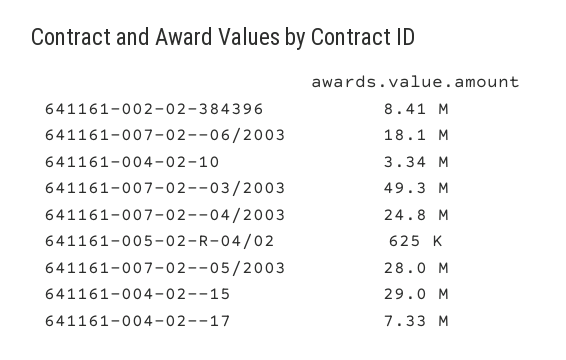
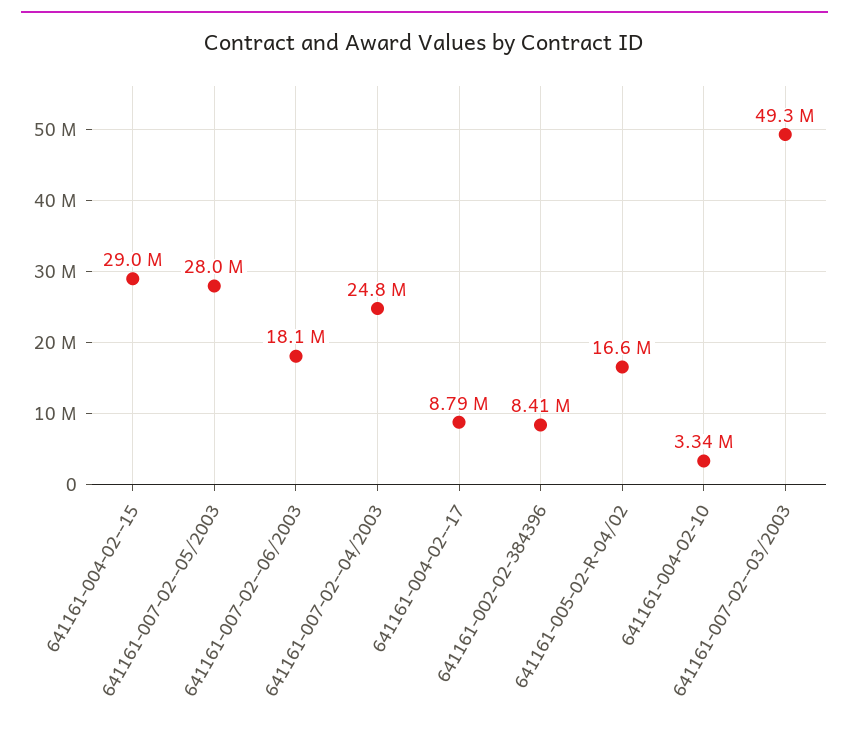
641161-005-02-R-04/02: 625000 -> 16600000
641161-004-02--17: 7330000 -> 8790000

